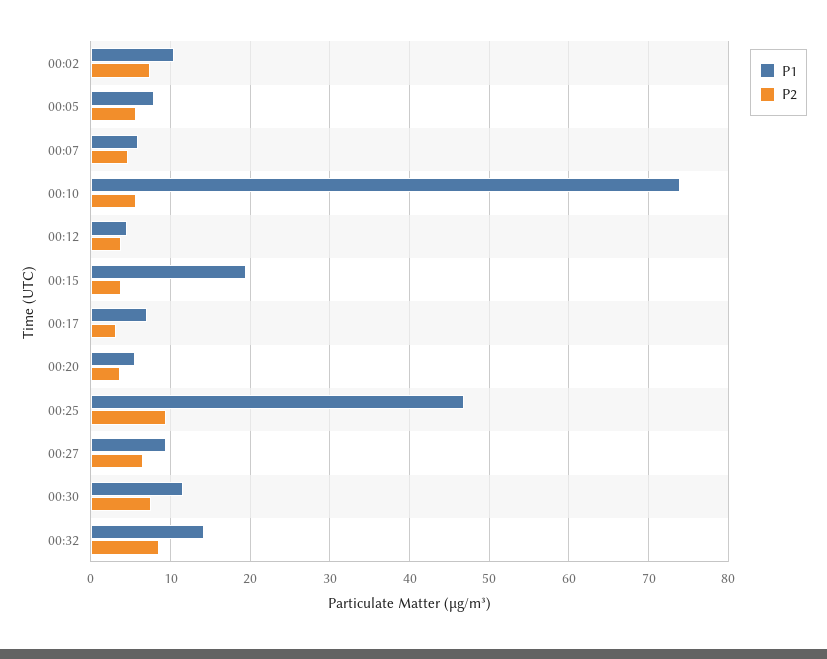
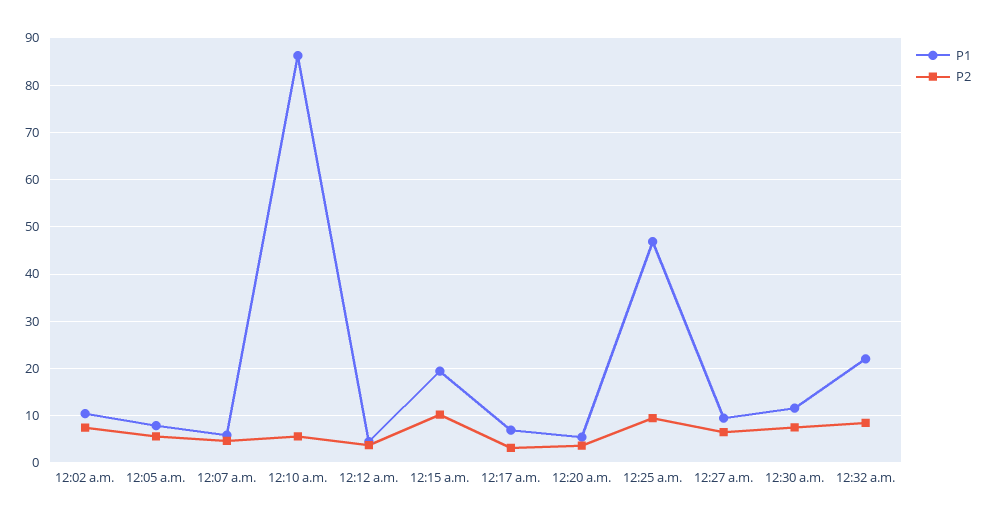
P1, 00:10: 74 -> 86
P2, 00:15: 4 -> 10
P1, 00:32: 14 -> 22

